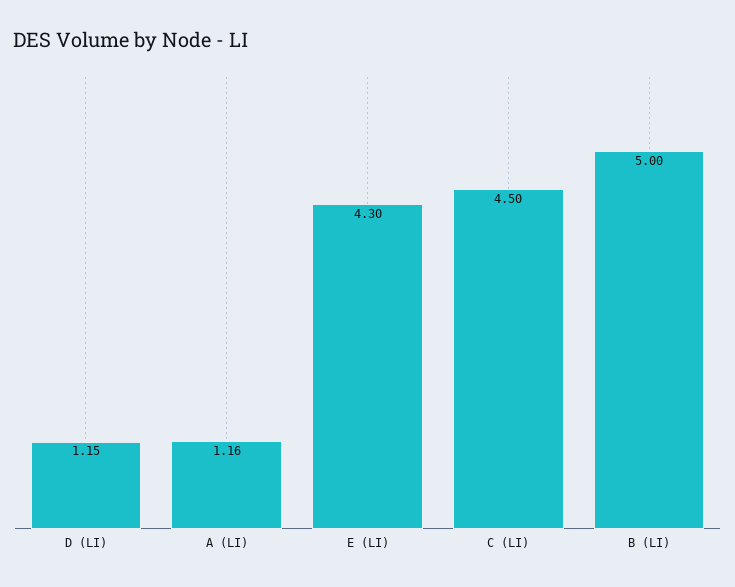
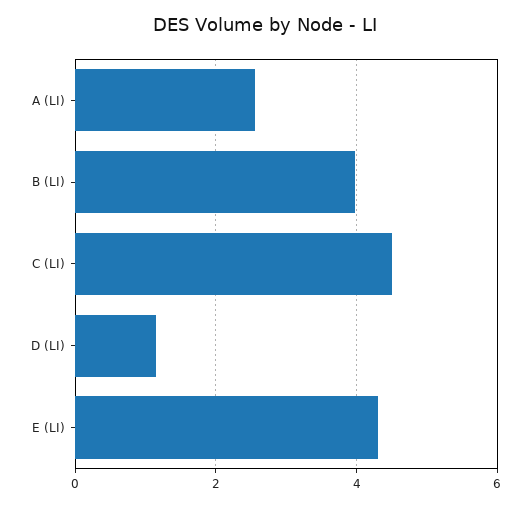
A (LI): 1.16 -> 2.6
B (LI): 5 -> 4

